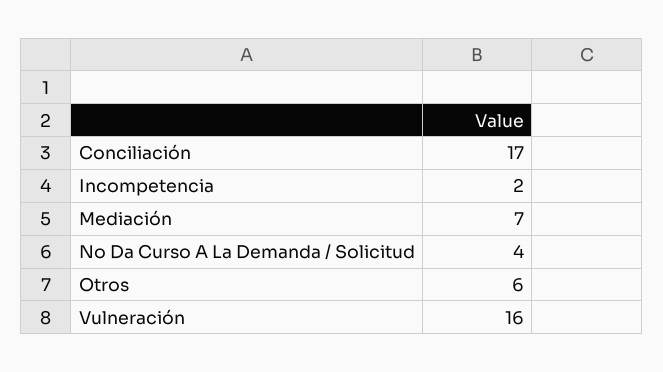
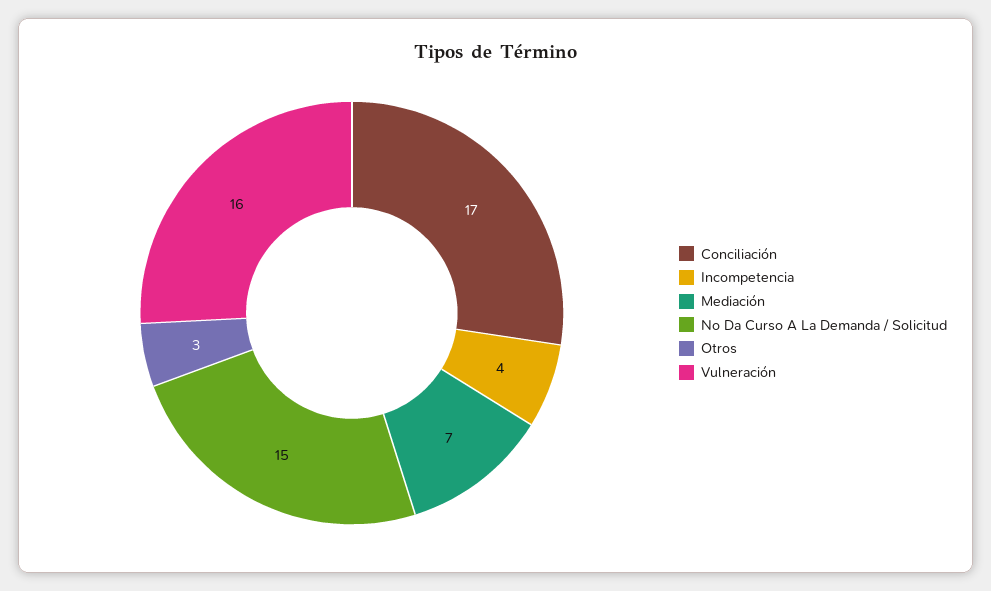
Incompetencia: 2 -> 4
No Da Curso A La Demanda / Solicitud: 4 -> 15
Otros: 6 -> 3

